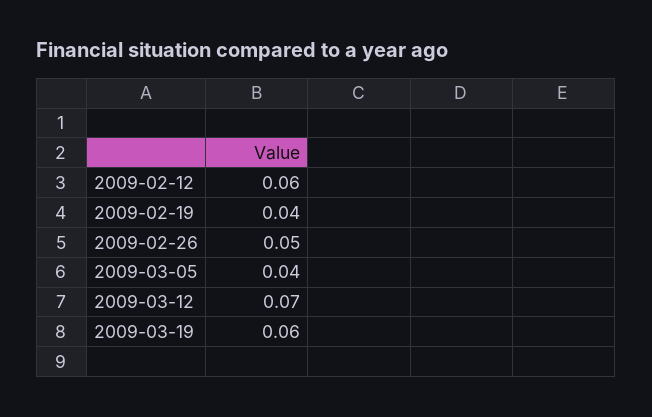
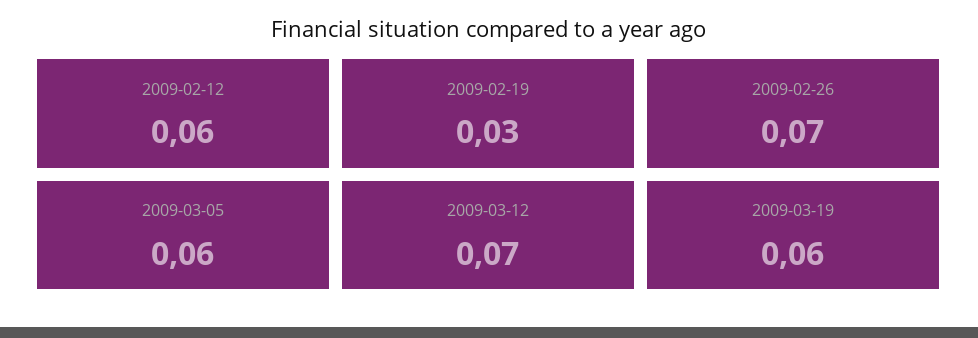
2009-02-19: 0.04 -> 0.03
2009-02-26: 0.05 -> 0.07
2009-03-05: 0.04 -> 0.06

